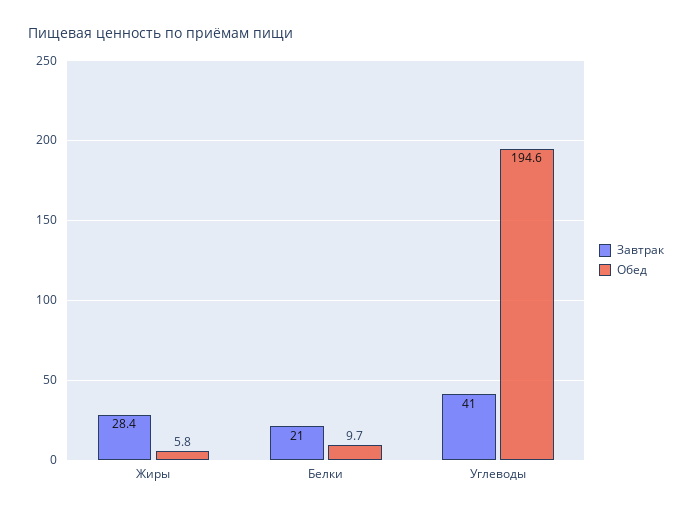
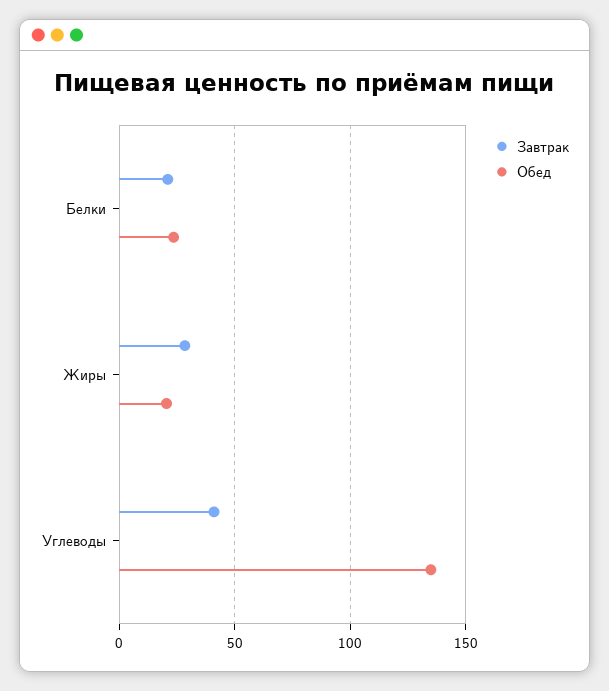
Обед, Жиры: 5.8 -> 20
Обед, Белки: 9.7 -> 25
Обед, Углеводы: 194.6 -> 135

